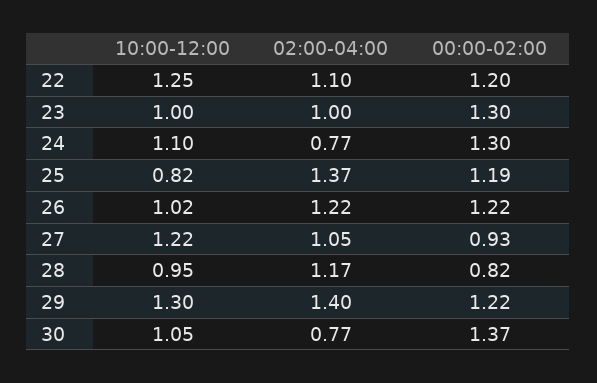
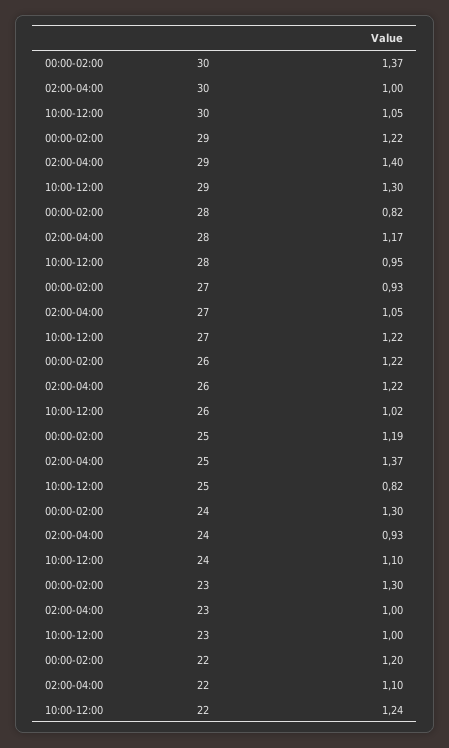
10:00-12:00, 22: 1.25 -> 1.24
02:00-04:00, 24: 0.77 -> 0.93
02:00-04:00, 30: 0.77 -> 1

